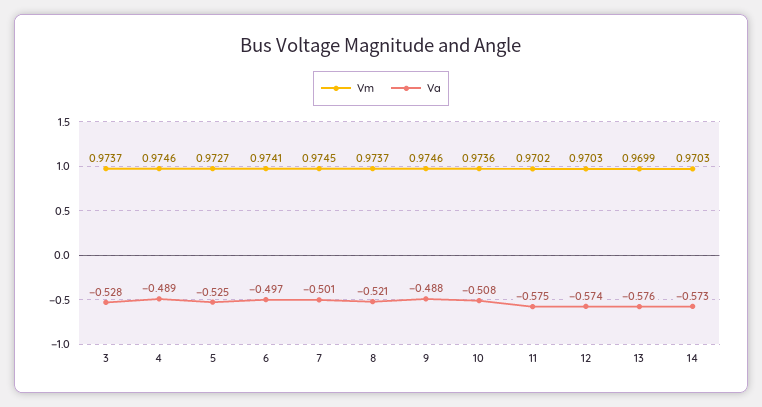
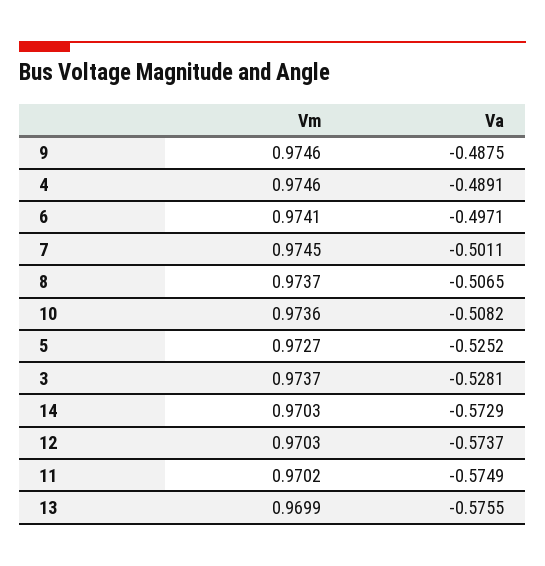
Va, 8: -0.521 -> -0.5065

